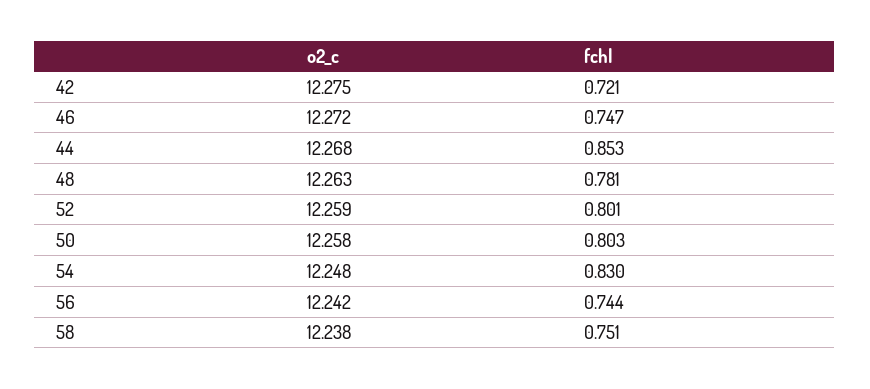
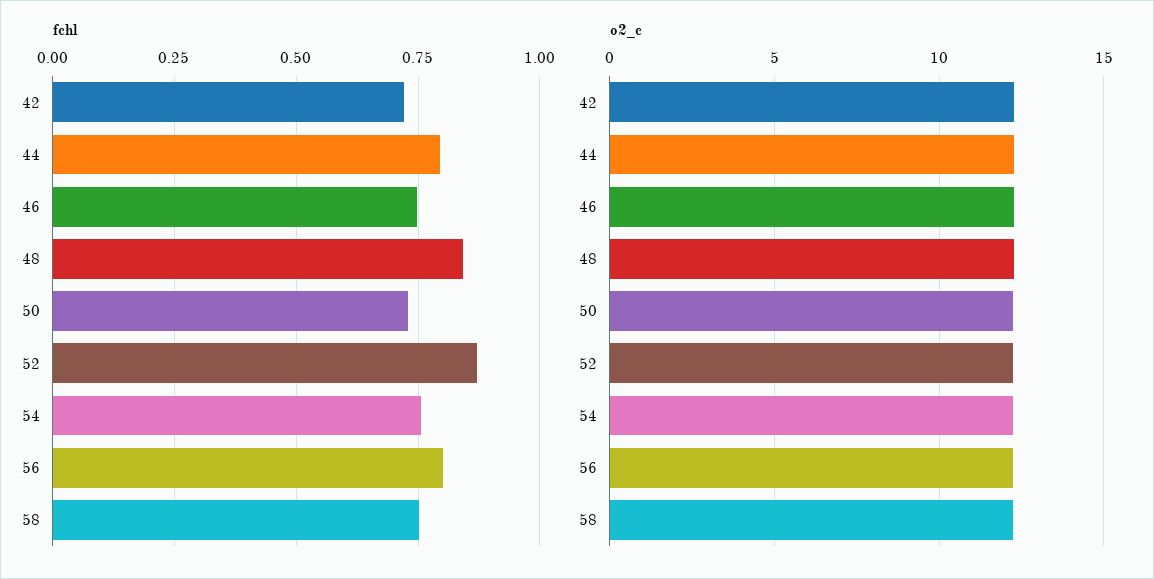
fchl, 44: 0.853 -> 0.8
fchl, 48: 0.781 -> 0.85
fchl, 52: 0.801 -> 0.875
fchl, 50: 0.803 -> 0.725
fchl, 54: 0.83 -> 0.75
fchl, 56: 0.744 -> 0.8

